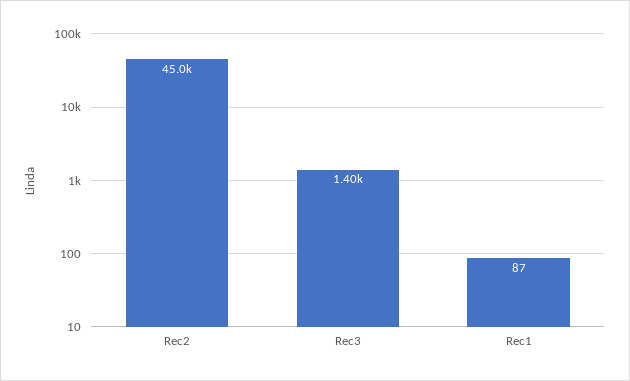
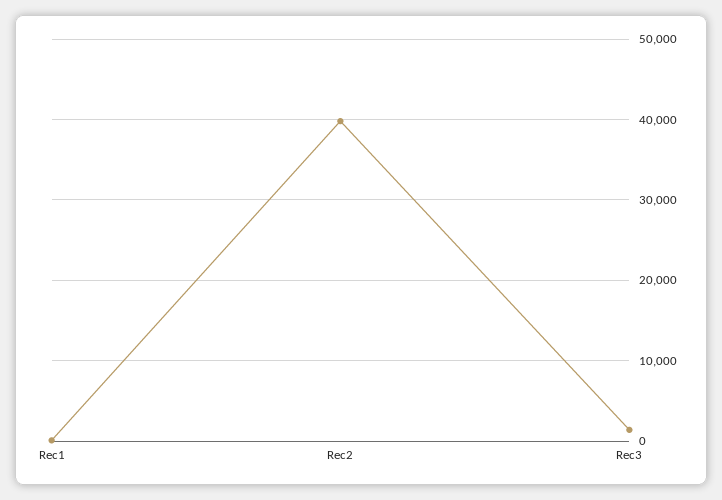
Rec2: 45000 -> 40000

